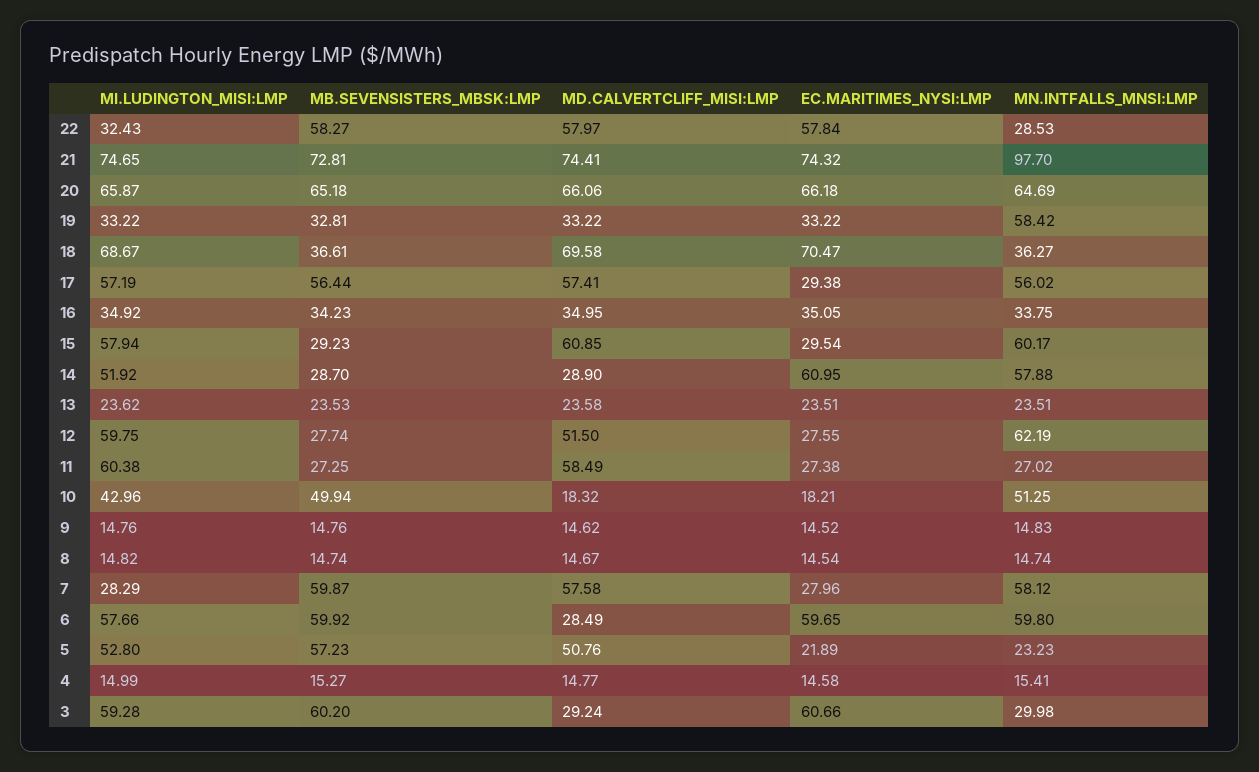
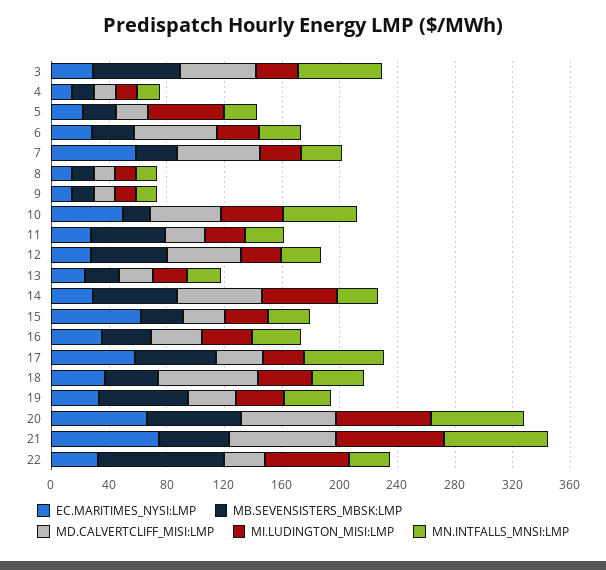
MI.LUDINGTON_MISI:LMP, 22: 32.43 -> 60
MB.SEVENSISTERS_MBSK:LMP, 22: 58.27 -> 90
MD.CALVERTCLIFF_MISI:LMP, 22: 57.97 -> 30
EC.MARITIMES_NYSI:LMP, 22: 57.84 -> 30
MB.SEVENSISTERS_MBSK:LMP, 21: 72.81 -> 50
MN.INTFALLS_MNSI:LMP, 21: 97.7 -> 70
MB.SEVENSISTERS_MBSK:LMP, 19: 32.81 -> 60
MN.INTFALLS_MNSI:LMP, 19: 58.42 -> 30
MI.LUDINGTON_MISI:LMP, 18: 68.67 -> 40
EC.MARITIMES_NYSI:LMP, 18: 70.47 -> 40
MI.LUDINGTON_MISI:LMP, 17: 57.19 -> 30
MD.CALVERTCLIFF_MISI:LMP, 17: 57.41 -> 30
EC.MARITIMES_NYSI:LMP, 17: 29.38 -> 60
MI.LUDINGTON_MISI:LMP, 15: 57.94 -> 30
MD.CALVERTCLIFF_MISI:LMP, 15: 60.85 -> 30
EC.MARITIMES_NYSI:LMP, 15: 29.54 -> 60
MN.INTFALLS_MNSI:LMP, 15: 60.17 -> 30
MB.SEVENSISTERS_MBSK:LMP, 14: 28.7 -> 60
MD.CALVERTCLIFF_MISI:LMP, 14: 28.9 -> 60
EC.MARITIMES_NYSI:LMP, 14: 60.95 -> 30
MN.INTFALLS_MNSI:LMP, 14: 57.88 -> 30
MI.LUDINGTON_MISI:LMP, 12: 59.75 -> 30
MB.SEVENSISTERS_MBSK:LMP, 12: 27.74 -> 50
MN.INTFALLS_MNSI:LMP, 12: 62.19 -> 30
MI.LUDINGTON_MISI:LMP, 11: 60.38 -> 30
MB.SEVENSISTERS_MBSK:LMP, 11: 27.25 -> 50
MD.CALVERTCLIFF_MISI:LMP, 11: 58.49 -> 30
MB.SEVENSISTERS_MBSK:LMP, 10: 49.94 -> 20
MD.CALVERTCLIFF_MISI:LMP, 10: 18.32 -> 50
EC.MARITIMES_NYSI:LMP, 10: 18.21 -> 50
MB.SEVENSISTERS_MBSK:LMP, 7: 59.87 -> 30
EC.MARITIMES_NYSI:LMP, 7: 27.96 -> 60
MN.INTFALLS_MNSI:LMP, 7: 58.12 -> 30
MI.LUDINGTON_MISI:LMP, 6: 57.66 -> 30
MB.SEVENSISTERS_MBSK:LMP, 6: 59.92 -> 30
MD.CALVERTCLIFF_MISI:LMP, 6: 28.49 -> 60
EC.MARITIMES_NYSI:LMP, 6: 59.65 -> 30
MN.INTFALLS_MNSI:LMP, 6: 59.8 -> 30
MB.SEVENSISTERS_MBSK:LMP, 5: 57.23 -> 20
MD.CALVERTCLIFF_MISI:LMP, 5: 50.76 -> 20
MI.LUDINGTON_MISI:LMP, 3: 59.28 -> 30
MD.CALVERTCLIFF_MISI:LMP, 3: 29.24 -> 50
EC.MARITIMES_NYSI:LMP, 3: 60.66 -> 30
MN.INTFALLS_MNSI:LMP, 3: 29.98 -> 60

